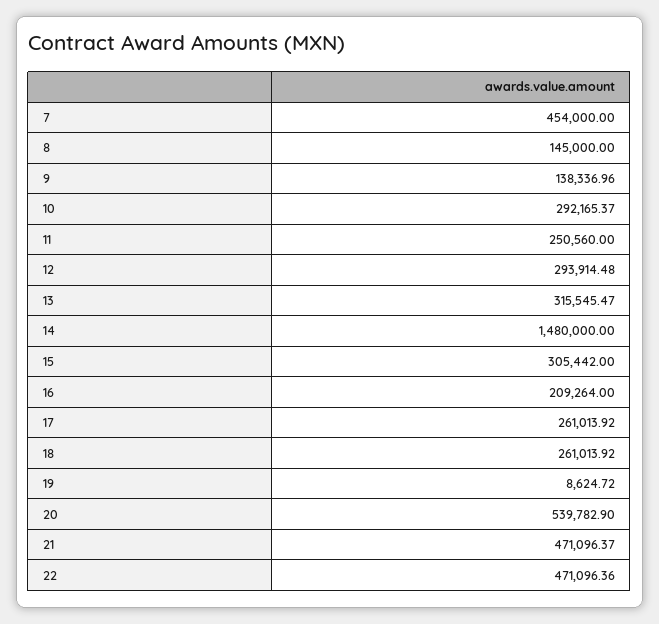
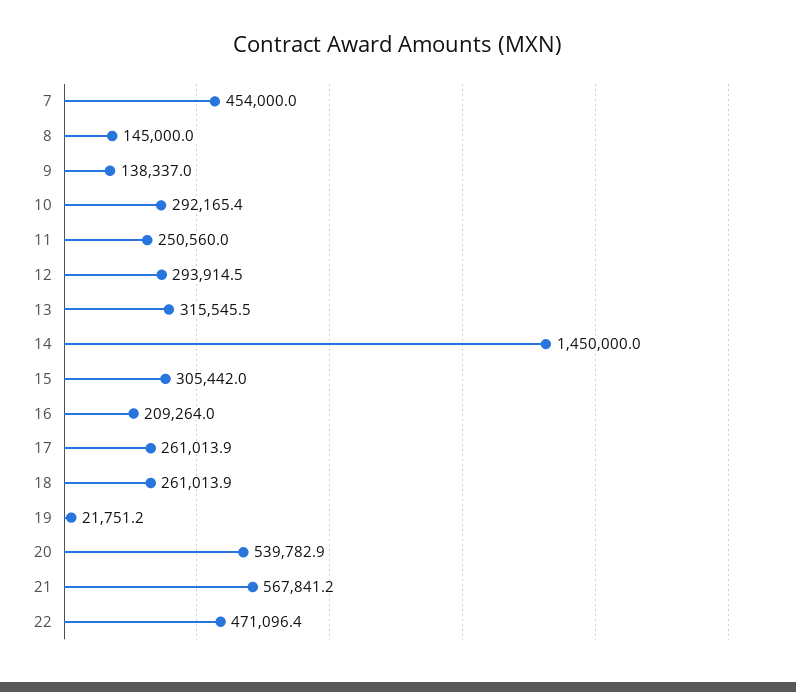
14: 1480000 -> 1450000
19: 8624.72 -> 21751.2
21: 471096.37 -> 567841.2

